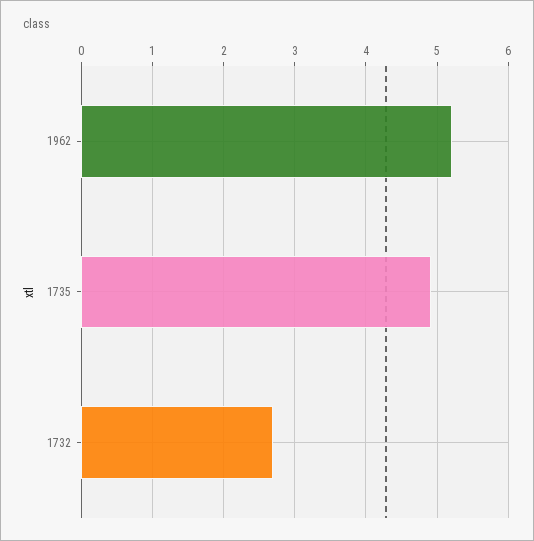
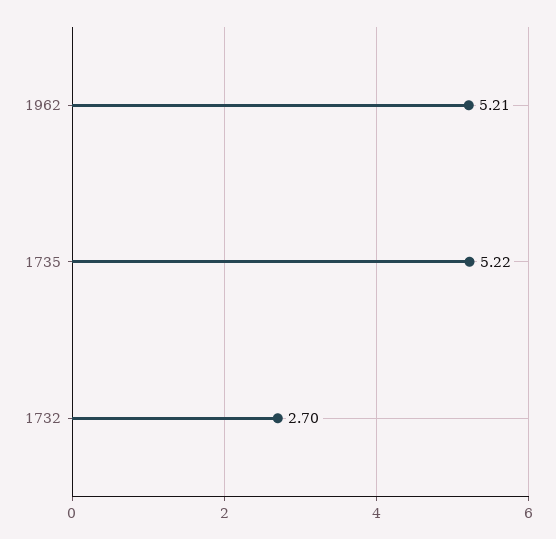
1735: 4.9 -> 5.22

